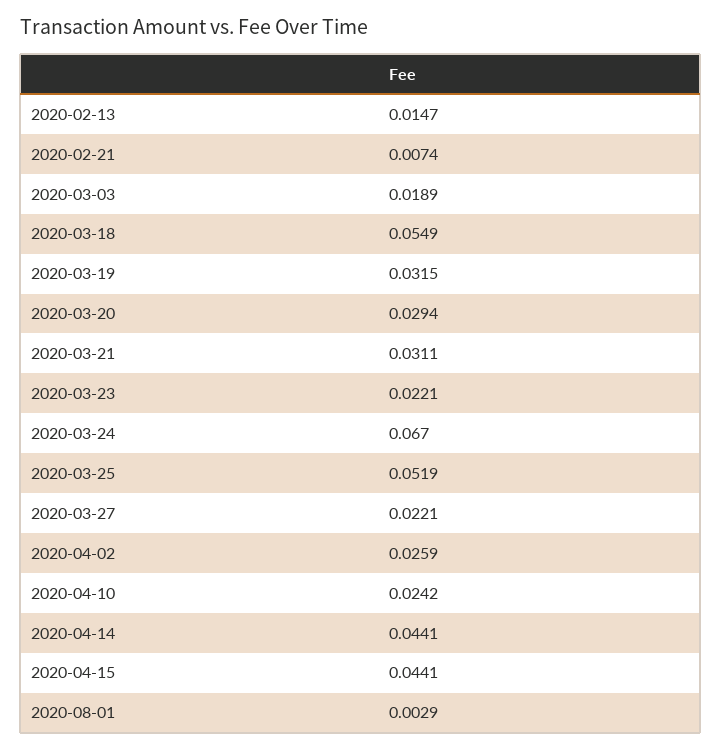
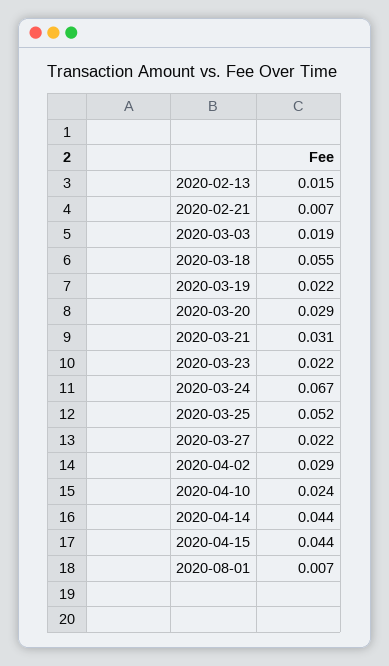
2020-03-19: 0.0315 -> 0.022
2020-04-02: 0.0259 -> 0.029
2020-08-01: 0.0029 -> 0.007

